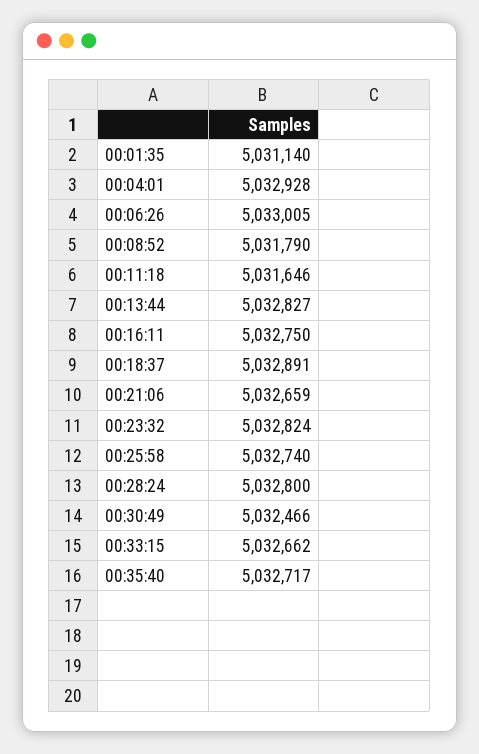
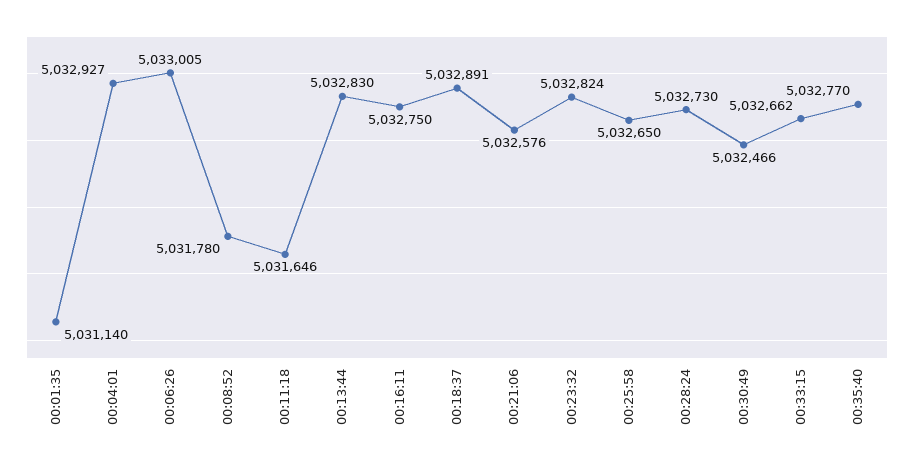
00:04:01: 5032928 -> 5032927
00:08:52: 5031790 -> 5031780
00:13:44: 5032827 -> 5032830
00:21:06: 5032659 -> 5032576
00:25:58: 5032740 -> 5032650
00:28:24: 5032800 -> 5032730
00:35:40: 5032717 -> 5032770

